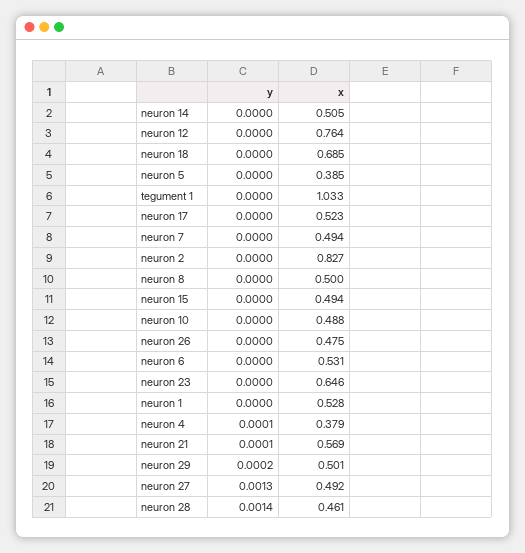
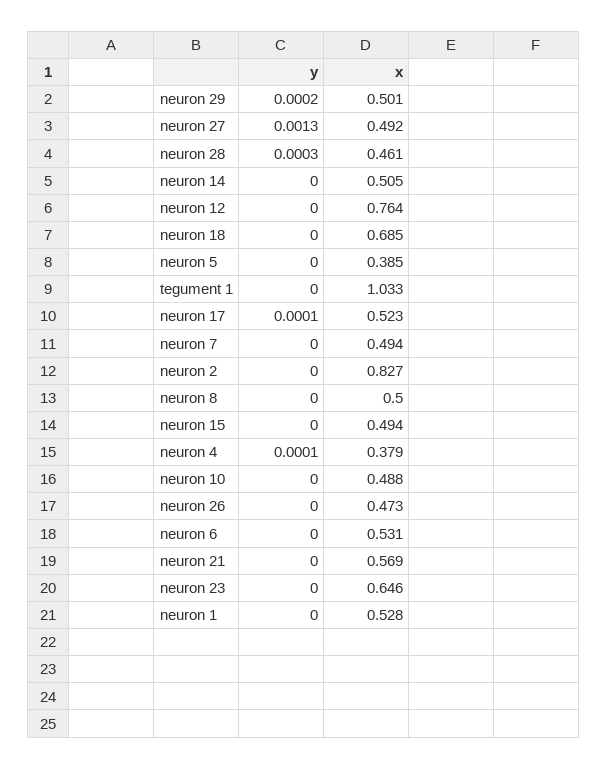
y, neuron 17: 0 -> 0.0001
x, neuron 26: 0.475 -> 0.473
y, neuron 21: 0.0001 -> 0
y, neuron 28: 0.0014 -> 0.0003

